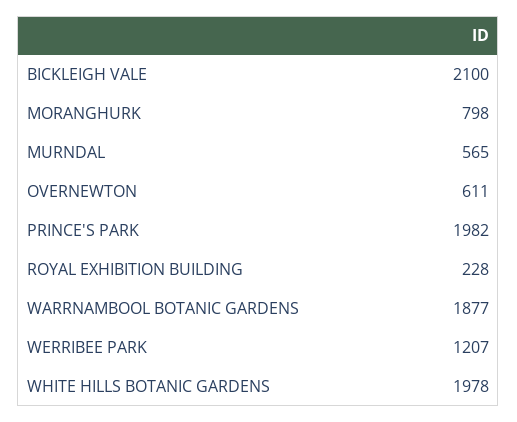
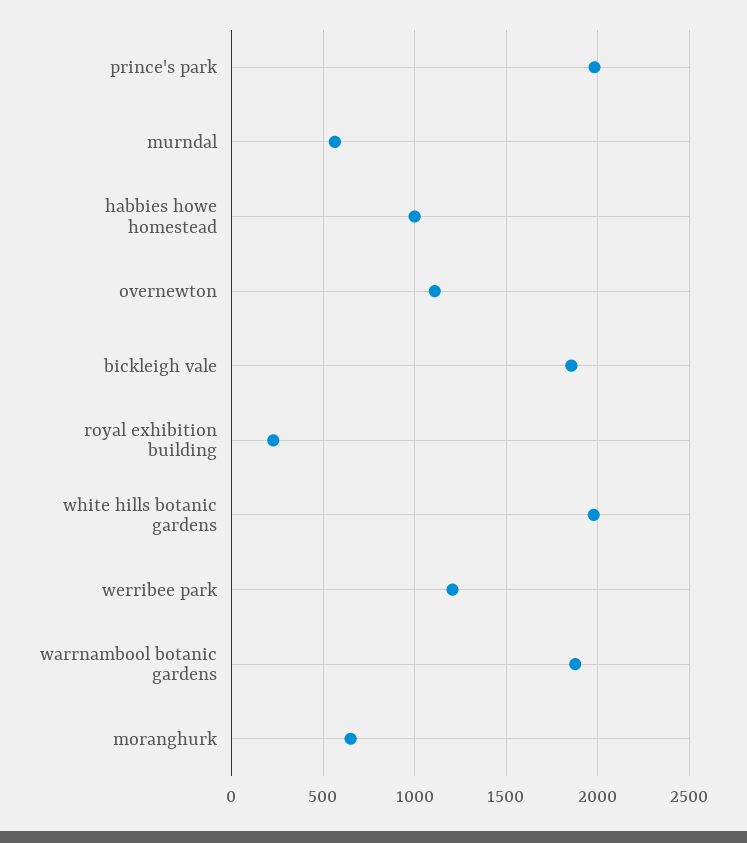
BICKLEIGH VALE: 2100 -> 1850
MORANGHURK: 798 -> 650
OVERNEWTON: 611 -> 1100
habbies howe homestead: none -> 1000

